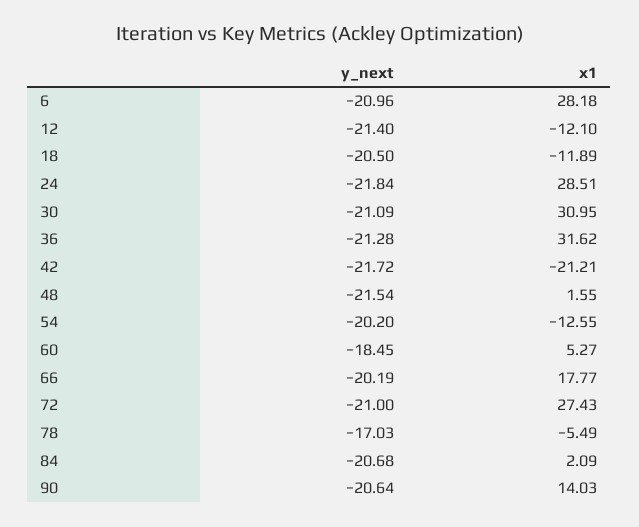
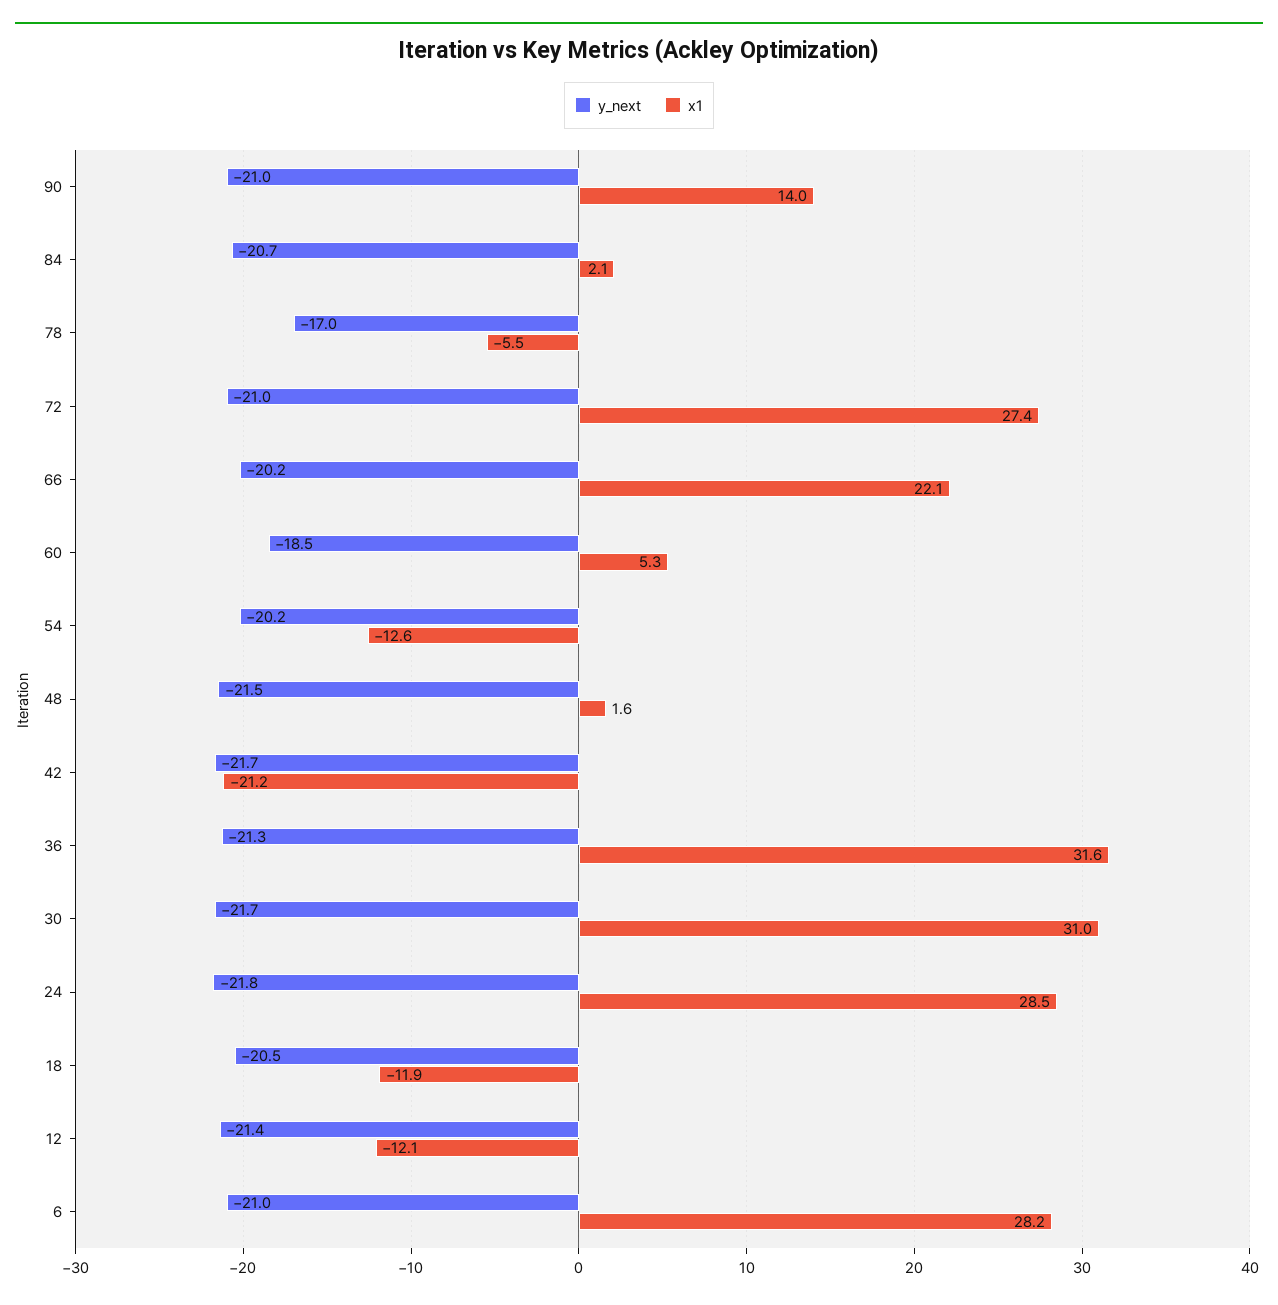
y_next, 30: -21.09 -> -21.7
x1, 66: 17.77 -> 22.1
y_next, 90: -20.64 -> -21

